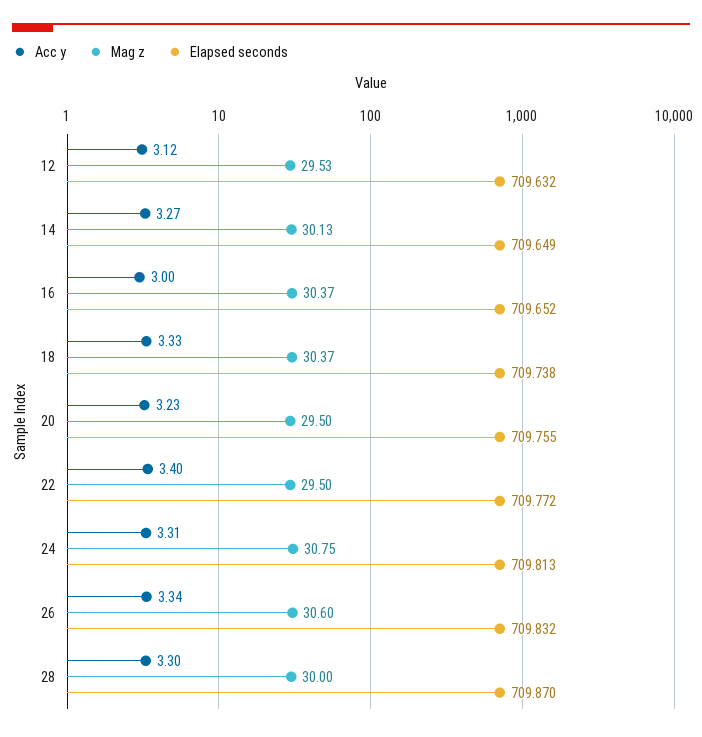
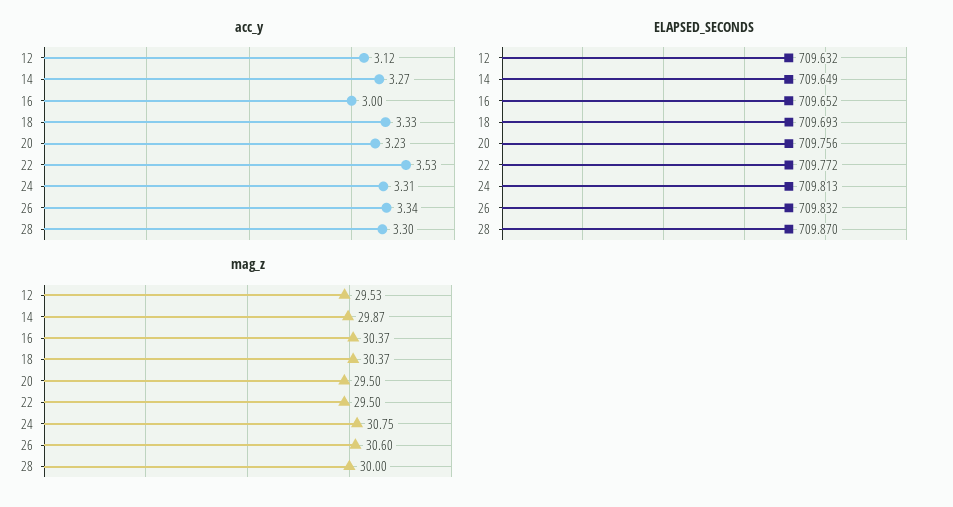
Mag z, 14: 30.13 -> 29.87
Elapsed seconds, 18: 709.738 -> 709.693
Elapsed seconds, 20: 709.755 -> 709.756
Acc y, 22: 3.4 -> 3.53

